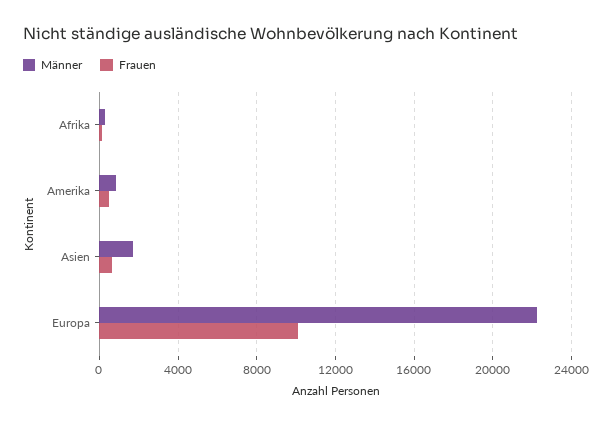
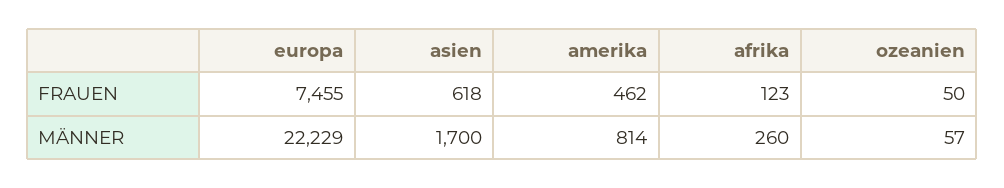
Frauen, Europa: 10000 -> 7455
Frauen, ozeanien: none -> 50
Männer, ozeanien: none -> 57

